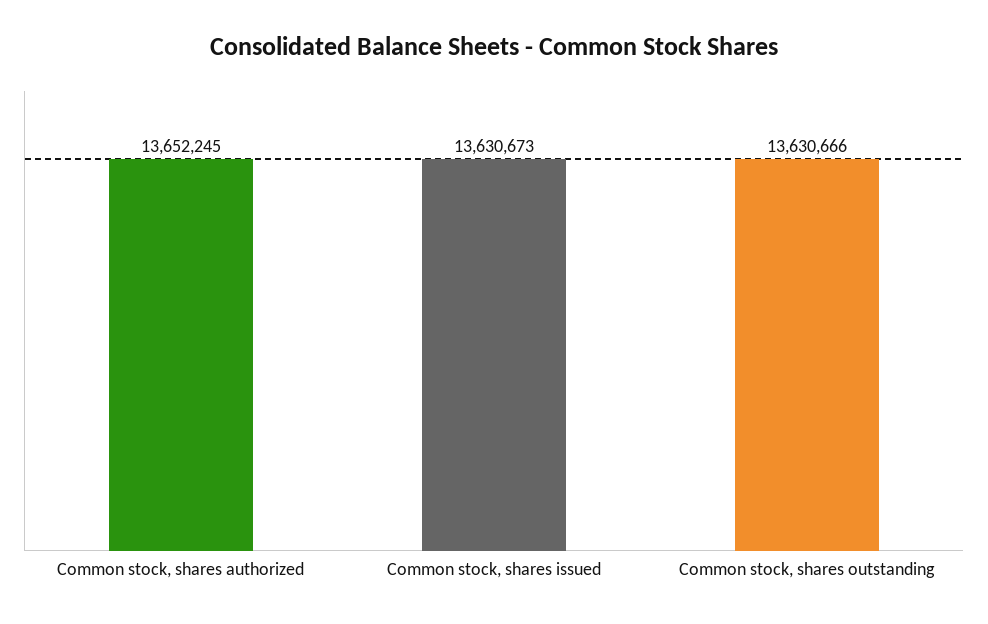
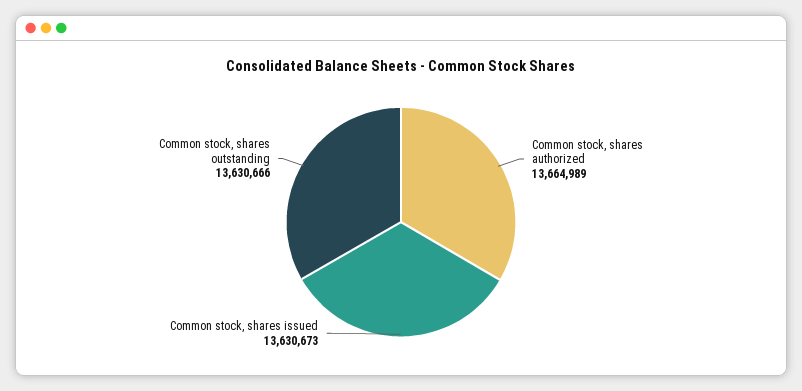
Common stock, shares authorized: 13652245 -> 13664989

